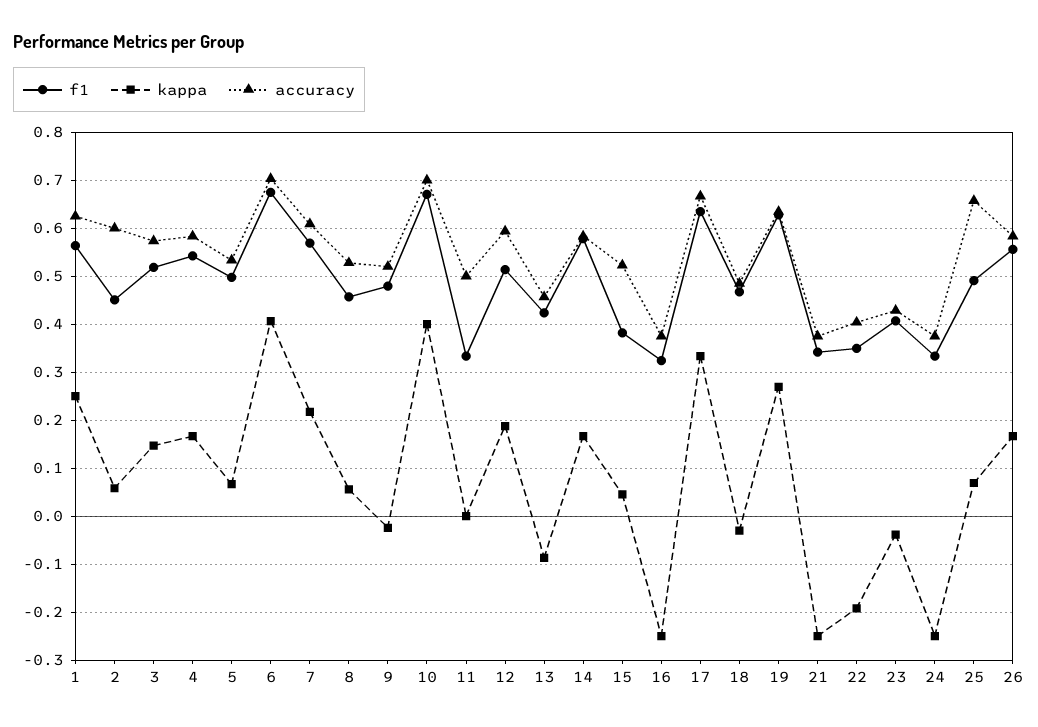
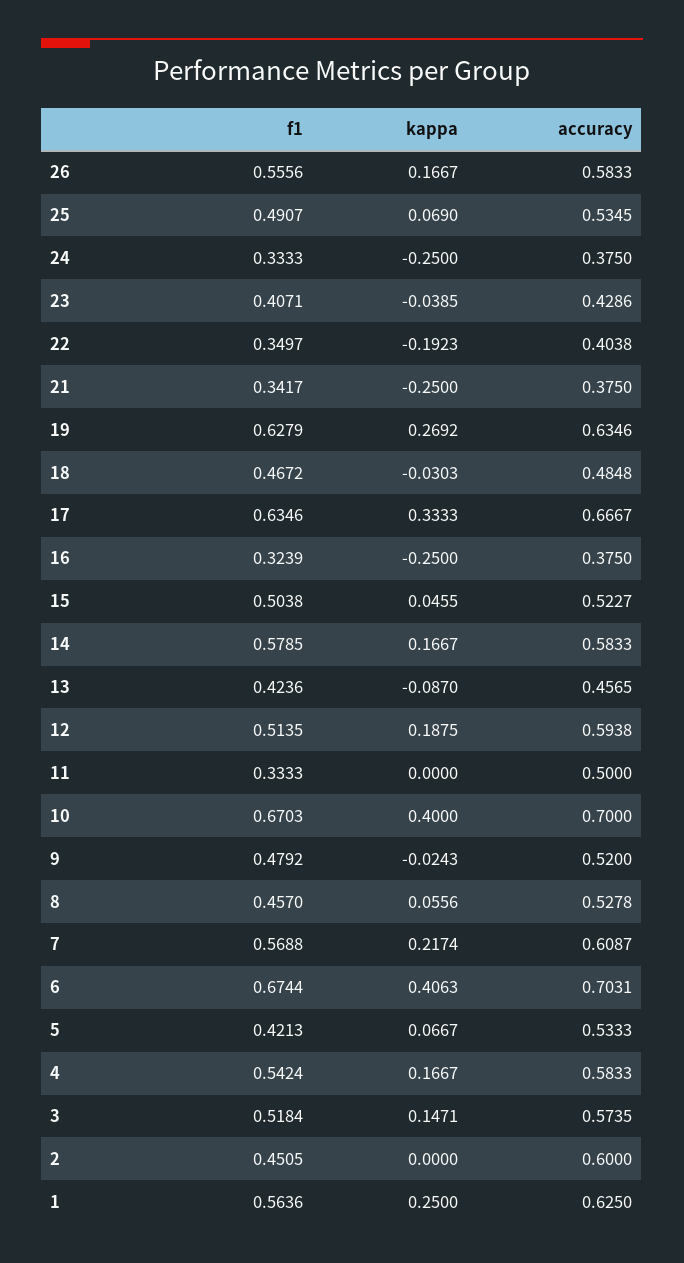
kappa, 2: 0.06 -> 0
f1, 5: 0.5 -> 0.4213
f1, 15: 0.38 -> 0.5038
accuracy, 25: 0.66 -> 0.5345

